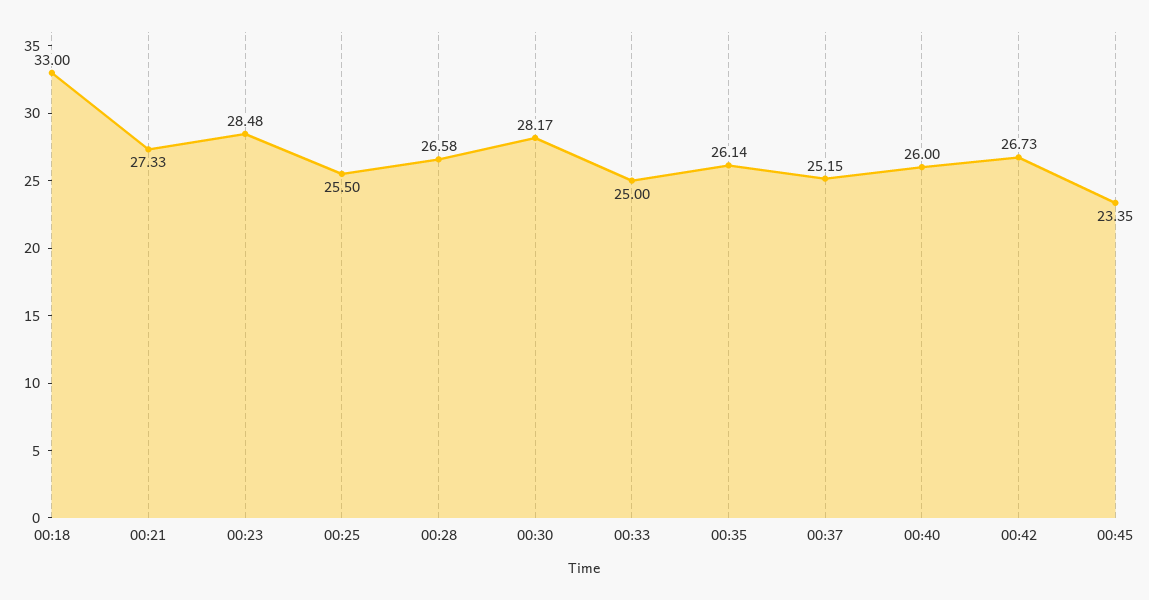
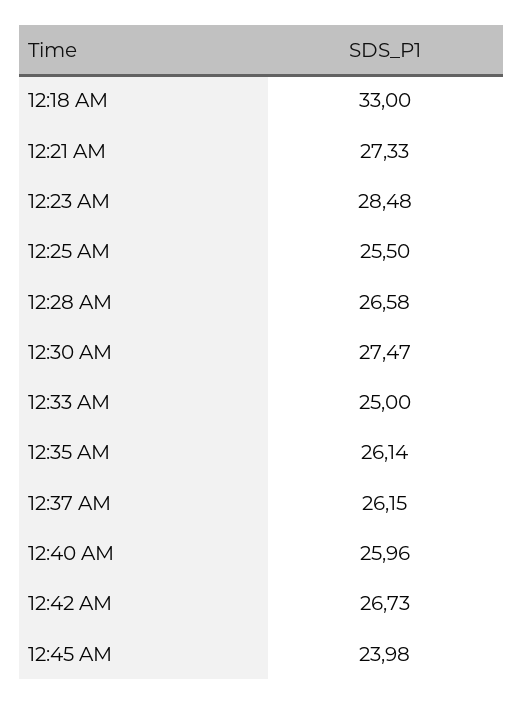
00:30: 28.17 -> 27.47
00:37: 25.15 -> 26.15
00:40: 26 -> 25.96
00:45: 23.35 -> 23.98

